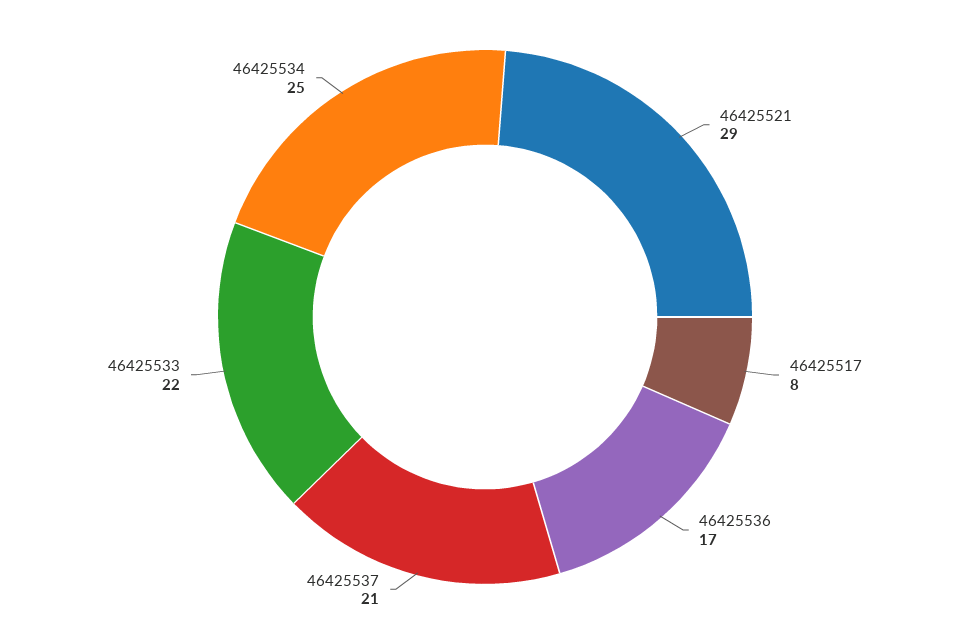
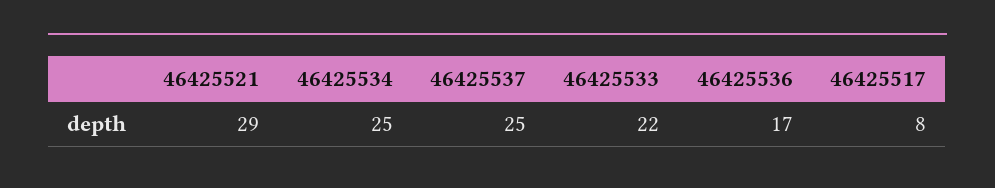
46425537: 21 -> 25

